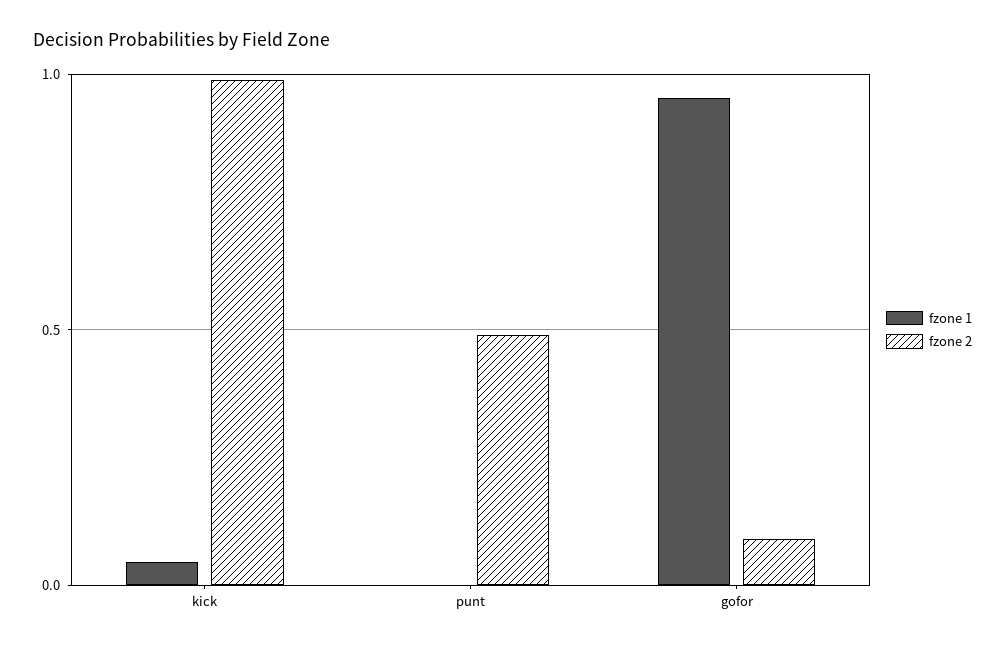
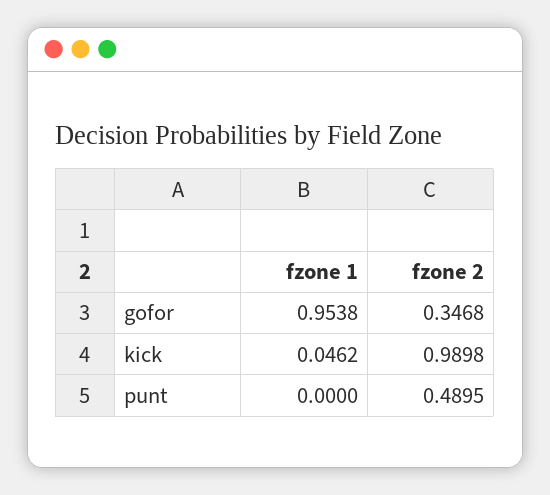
fzone 2, gofor: 0.1 -> 0.3468

